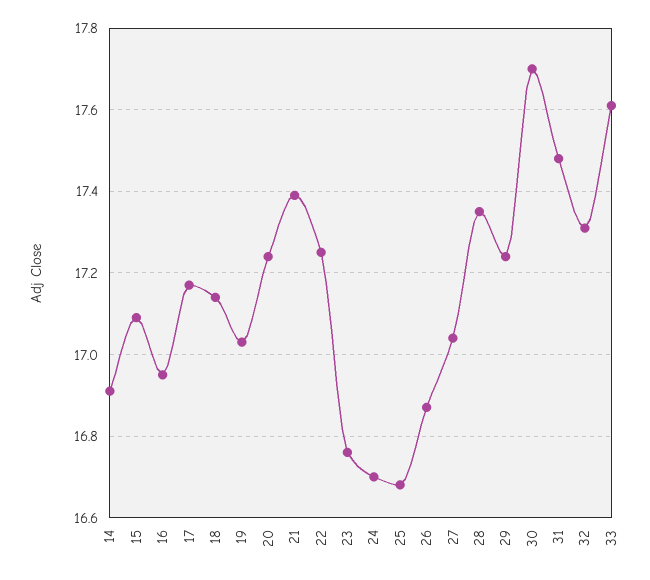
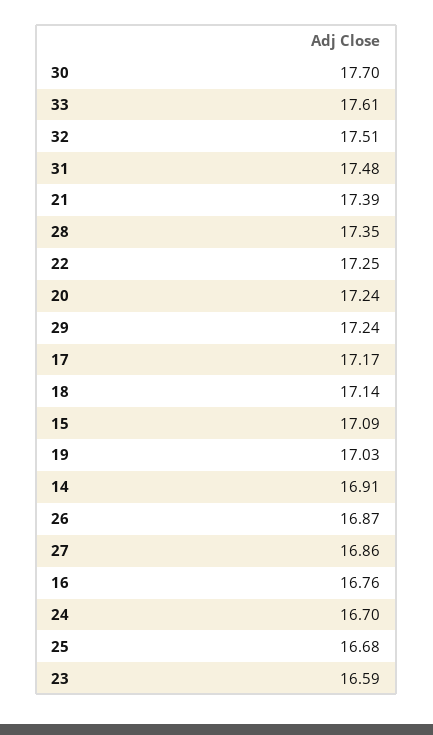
16: 16.95 -> 16.76
23: 16.75 -> 16.59
27: 17.05 -> 16.86
32: 17.3 -> 17.51

